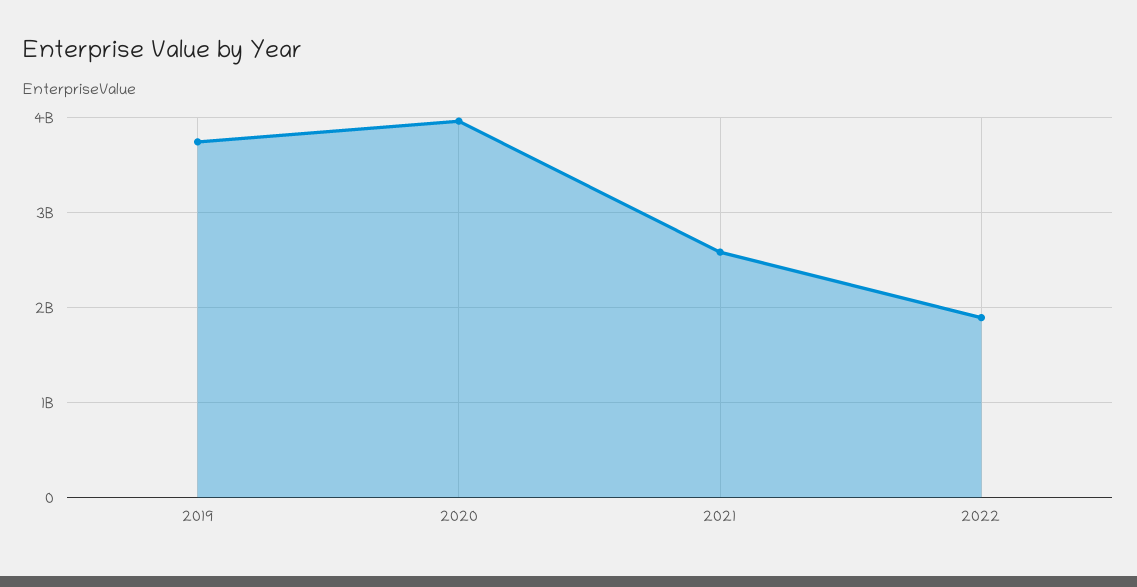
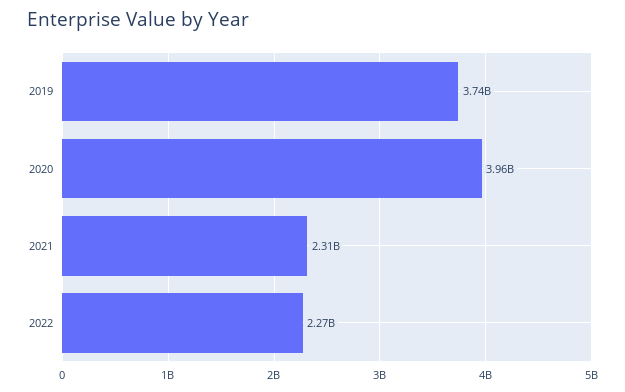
2021: 2600000000 -> 2310000000
2022: 1900000000 -> 2270000000

